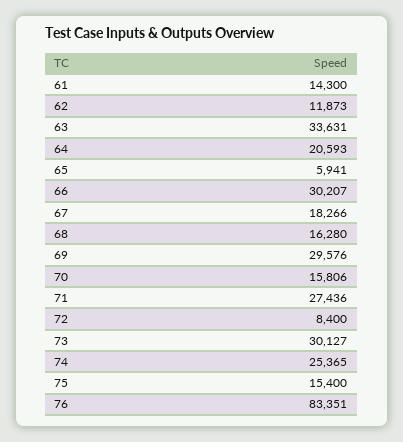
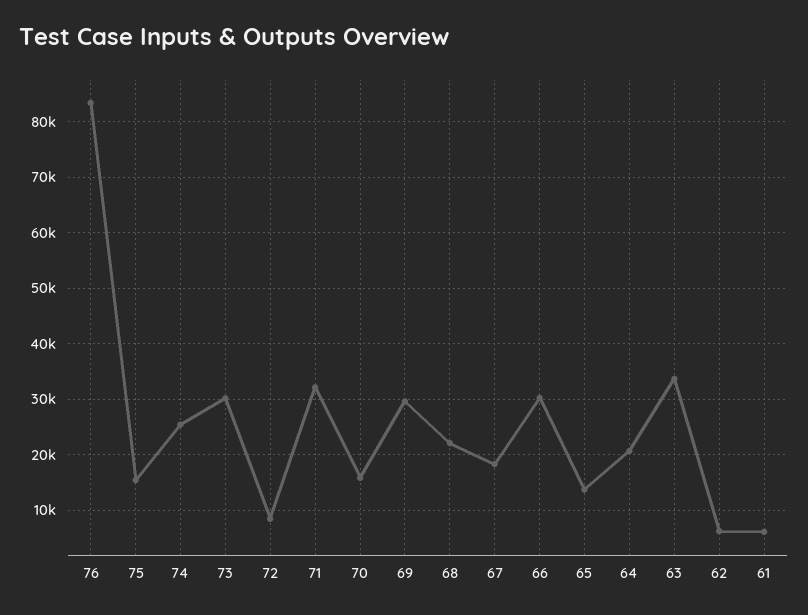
61: 14300 -> 6000
62: 11873 -> 6000
65: 5941 -> 14000
68: 16280 -> 22000
71: 27436 -> 32000

